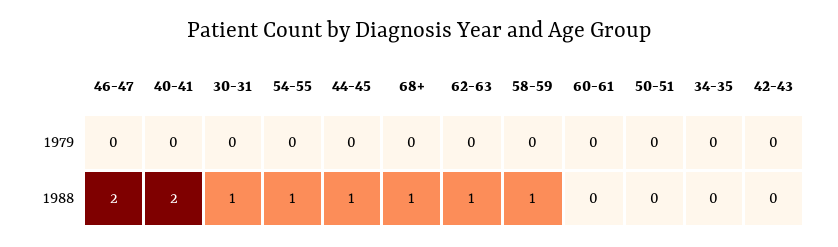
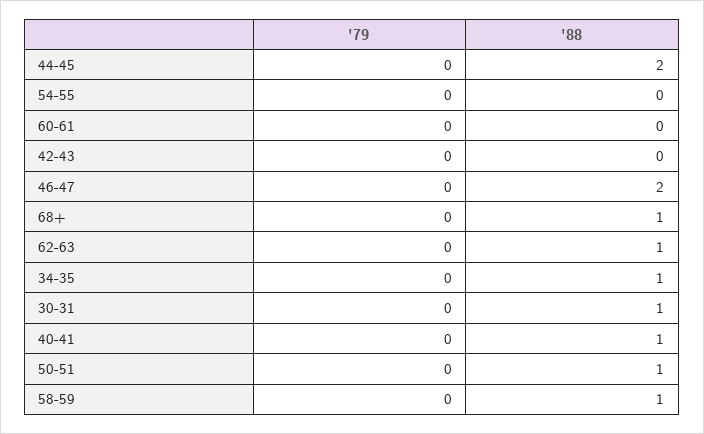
40-41, 1988: 2 -> 1
54-55, 1988: 1 -> 0
44-45, 1988: 1 -> 2
50-51, 1988: 0 -> 1
34-35, 1988: 0 -> 1

